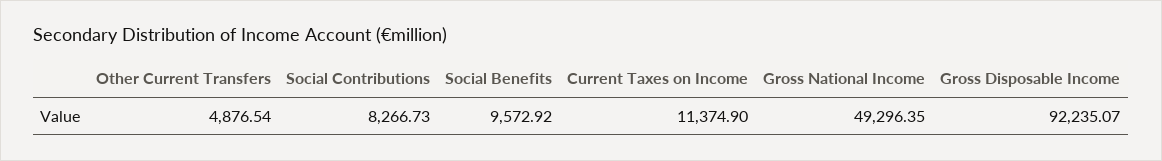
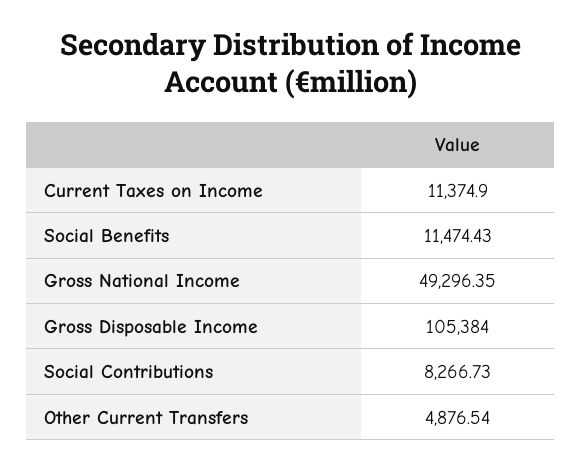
Social Benefits: 9572.92 -> 11474.43
Gross Disposable Income: 92235.07 -> 105384

